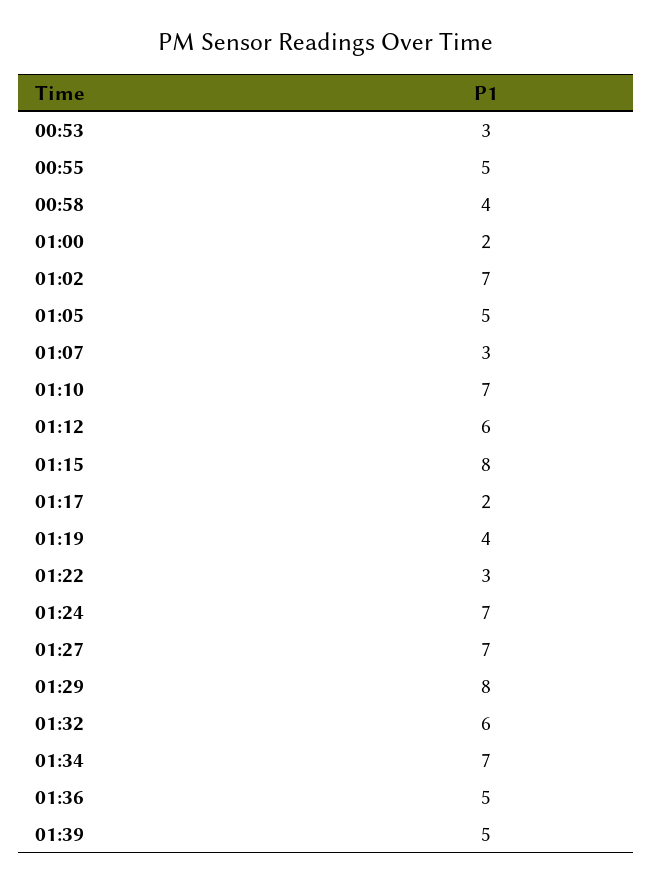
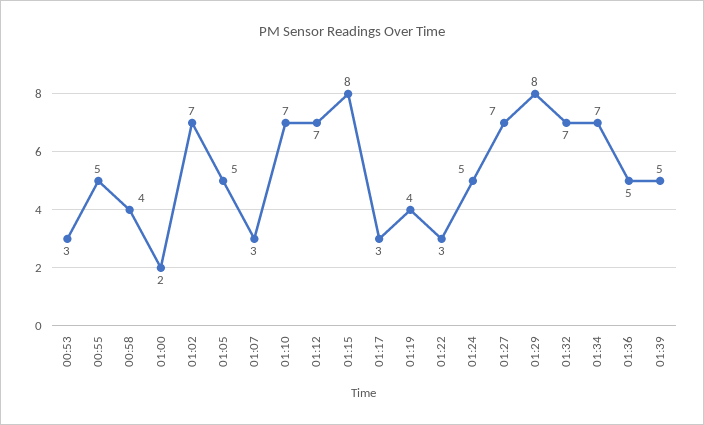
01:12: 6 -> 7
01:17: 2 -> 3
01:24: 7 -> 5
01:32: 6 -> 7

